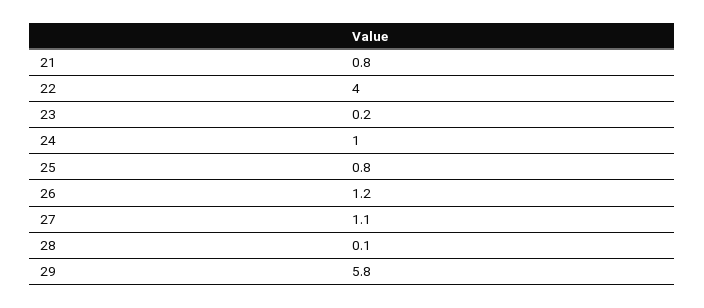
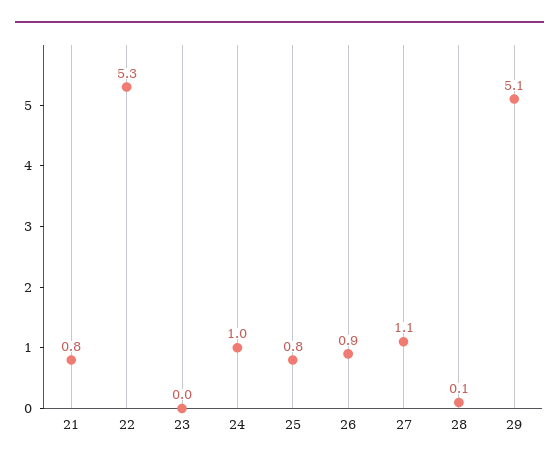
22: 4 -> 5.3
23: 0.2 -> 0
26: 1.2 -> 0.9
29: 5.8 -> 5.1

